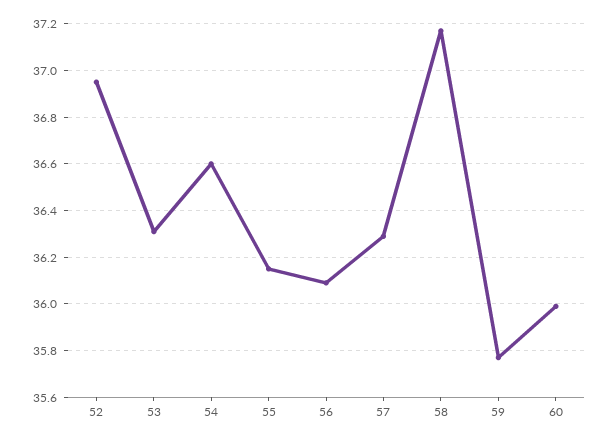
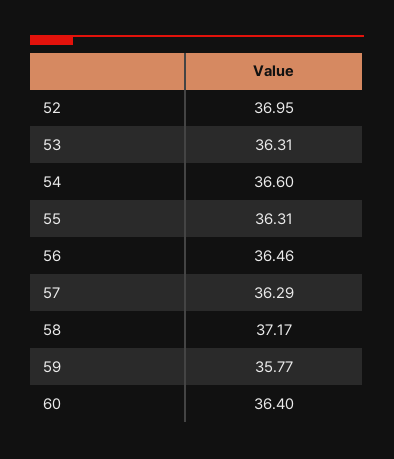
55: 36.15 -> 36.31
56: 36.1 -> 36.46
60: 36 -> 36.4

